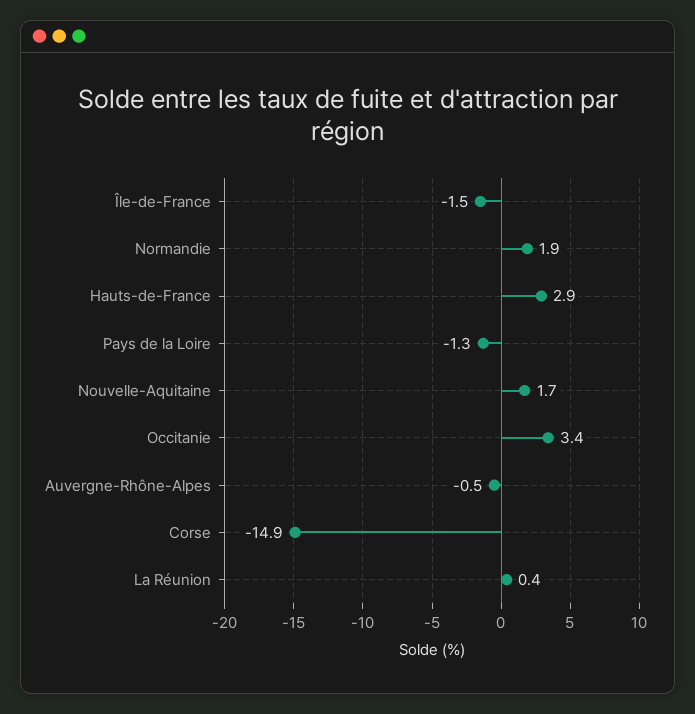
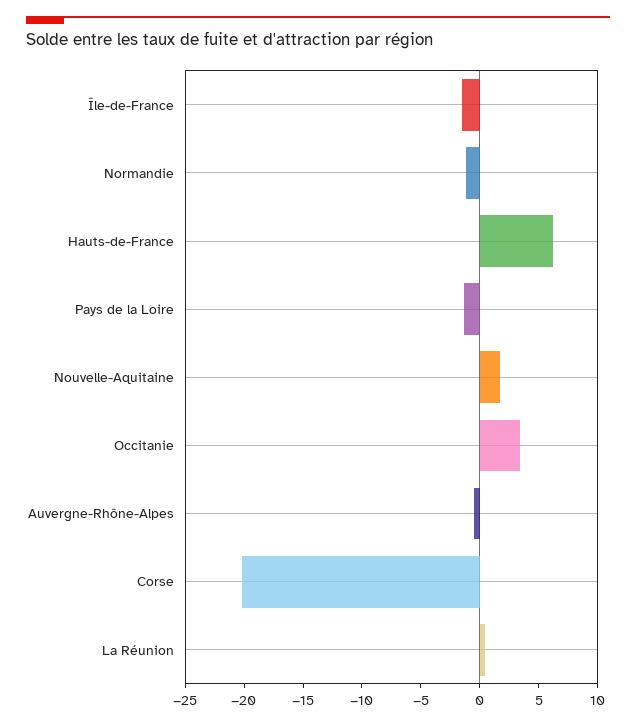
Normandie: 1.9 -> -1
Hauts-de-France: 2.9 -> 6
Corse: -14.9 -> -20

